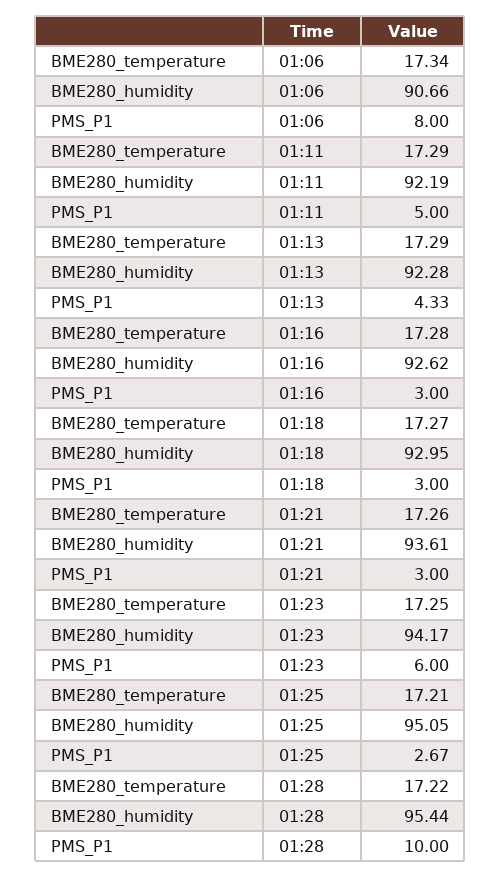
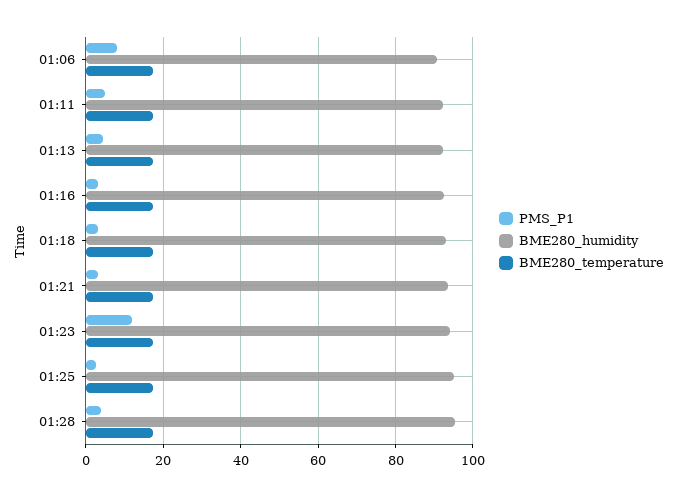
PMS_P1, 01:23: 6 -> 12
PMS_P1, 01:28: 10 -> 4

